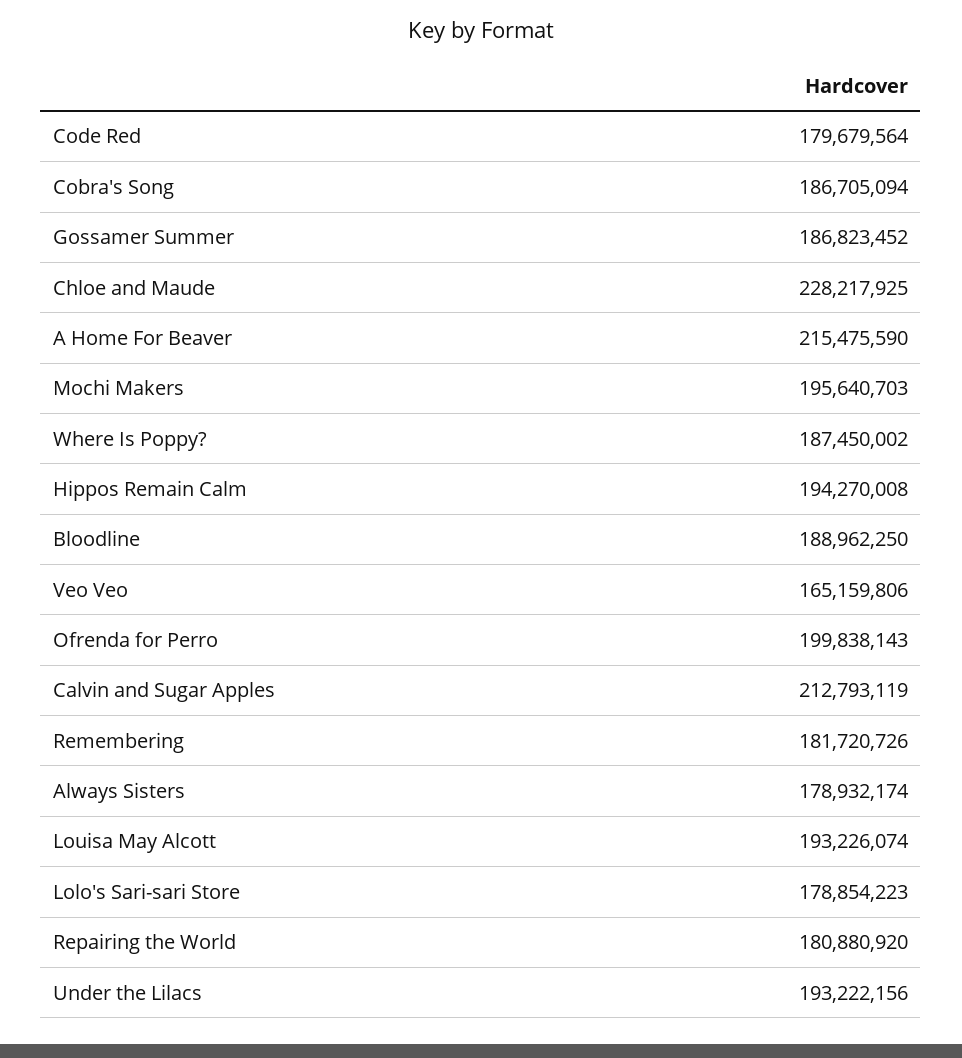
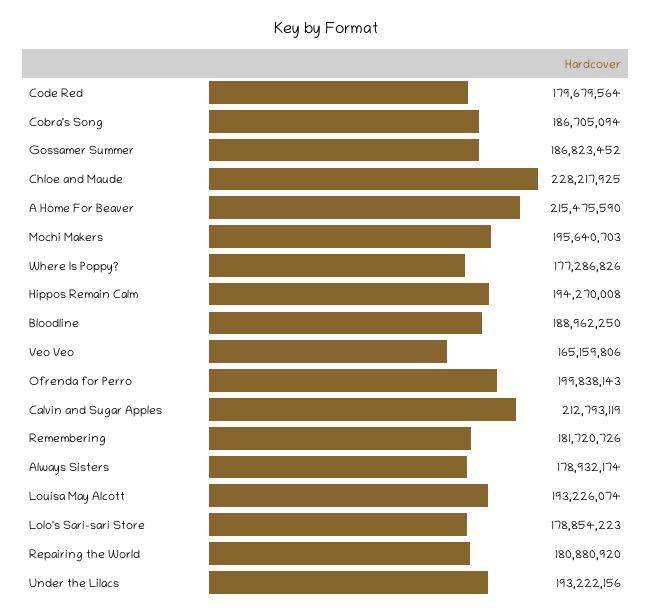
Where Is Poppy?: 187450002 -> 177286826

